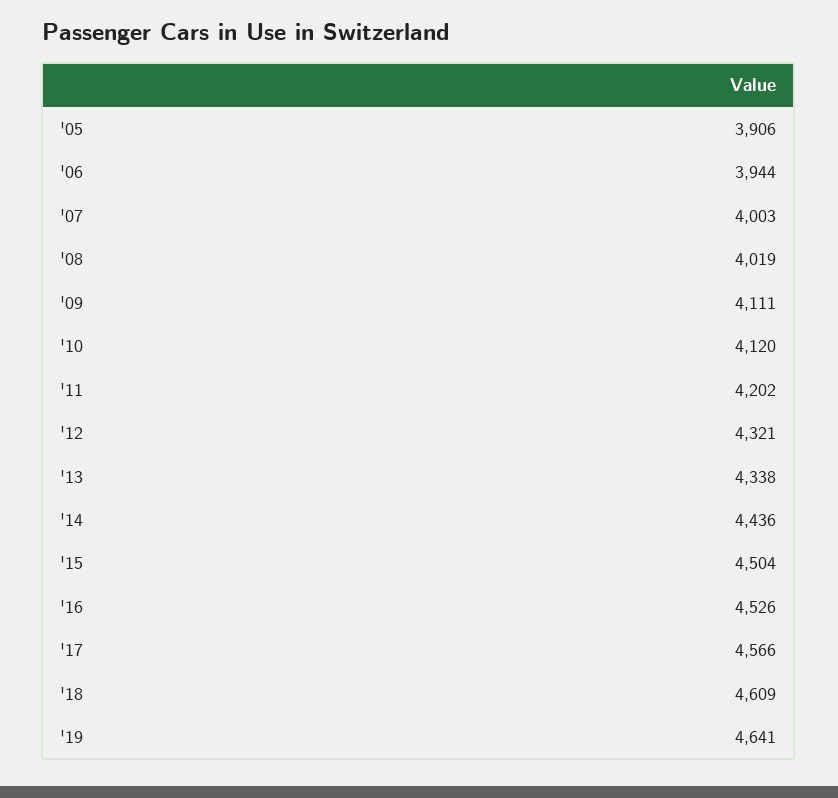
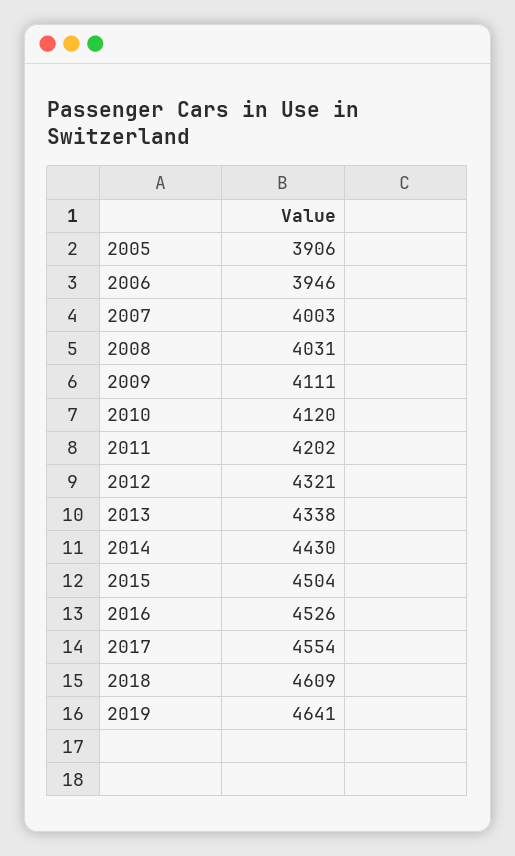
'06: 3944 -> 3946
'08: 4019 -> 4031
'14: 4436 -> 4430
'17: 4566 -> 4554

